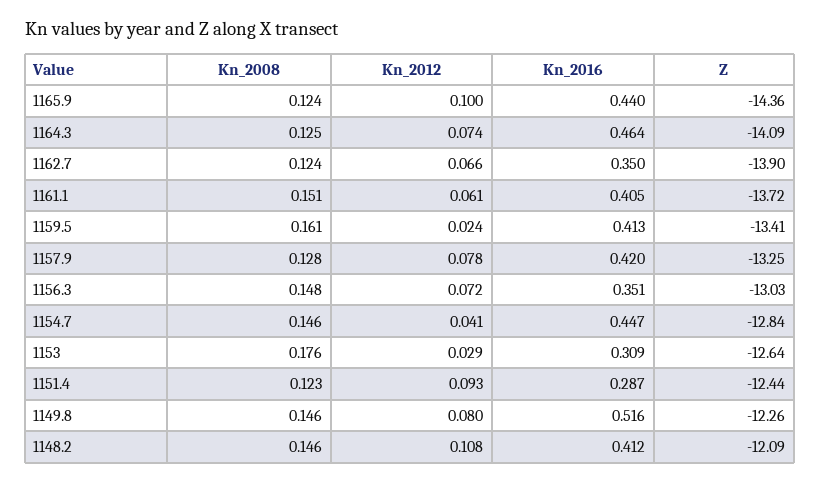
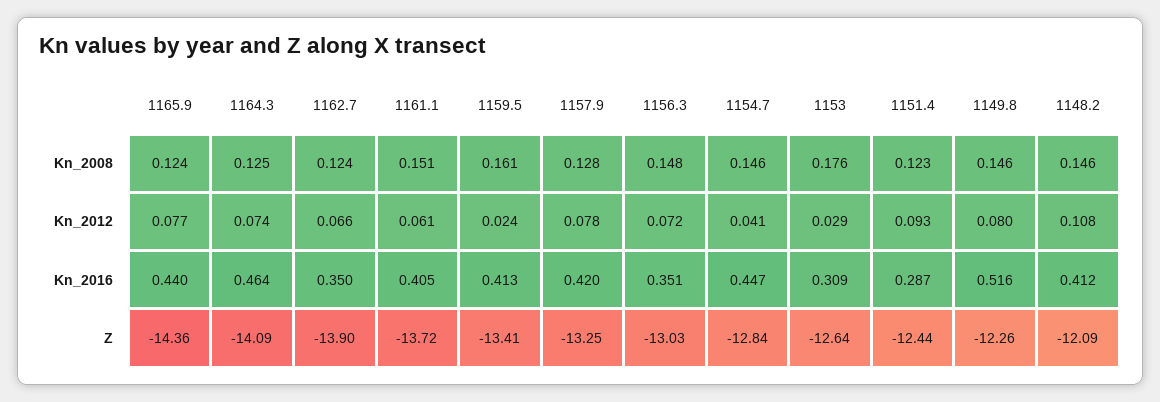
Kn_2012, 1165.9: 0.1 -> 0.077

